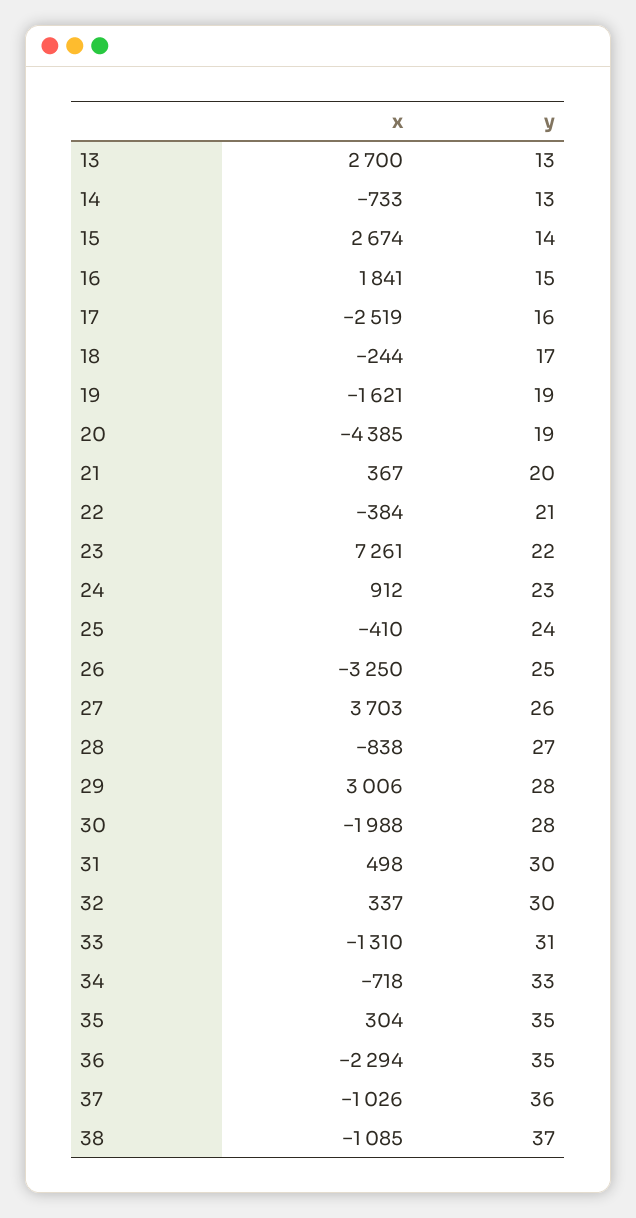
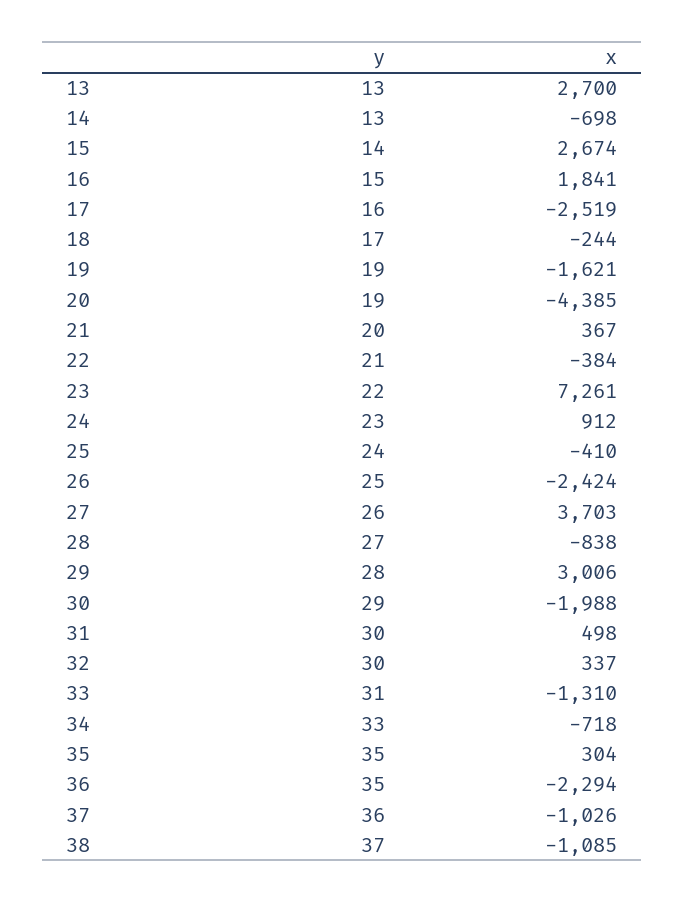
x, 14: -733 -> -698
x, 26: -3250 -> -2424
y, 30: 28 -> 29

